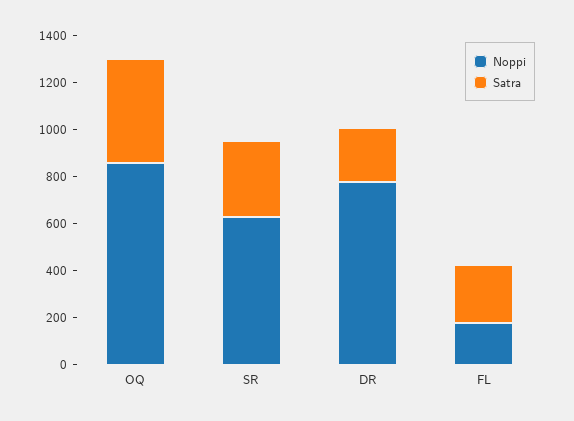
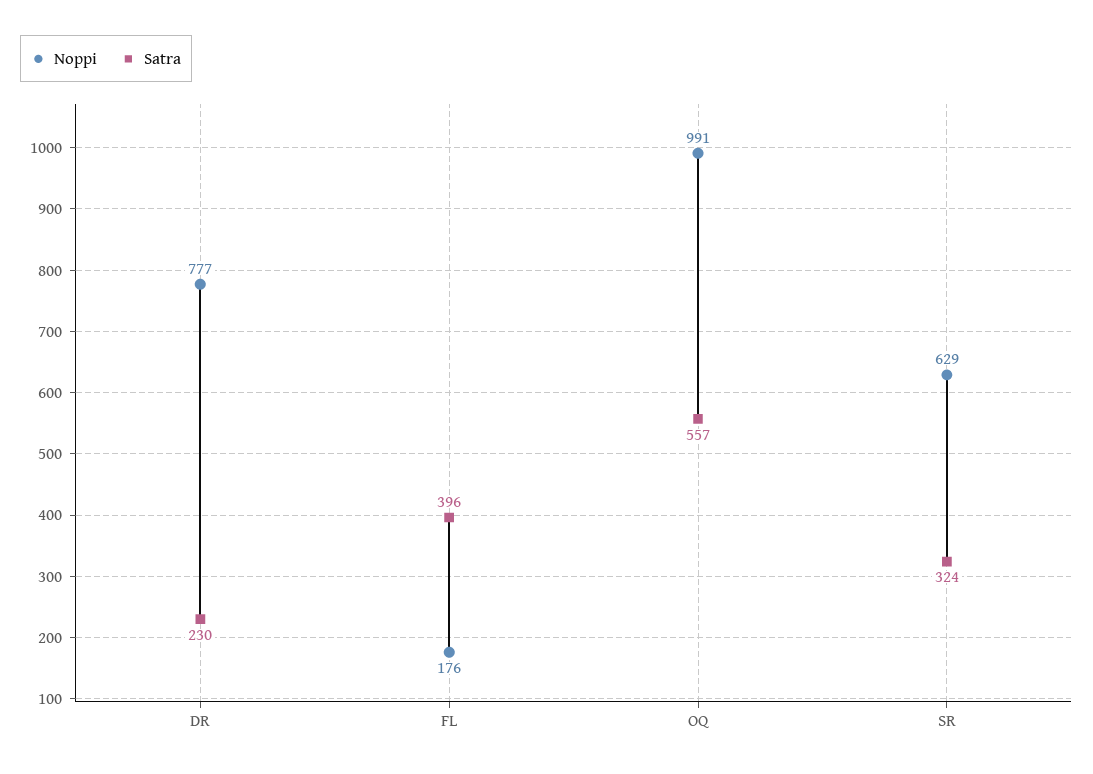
Noppi, OQ: 850 -> 991
Satra, OQ: 450 -> 557
Satra, FL: 250 -> 396

